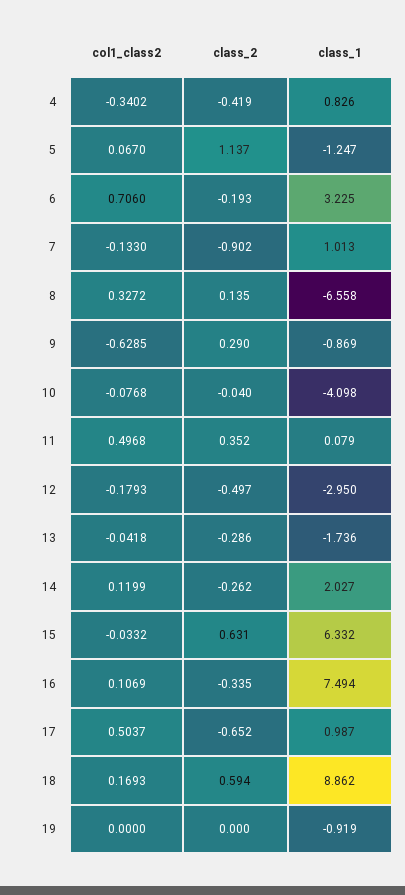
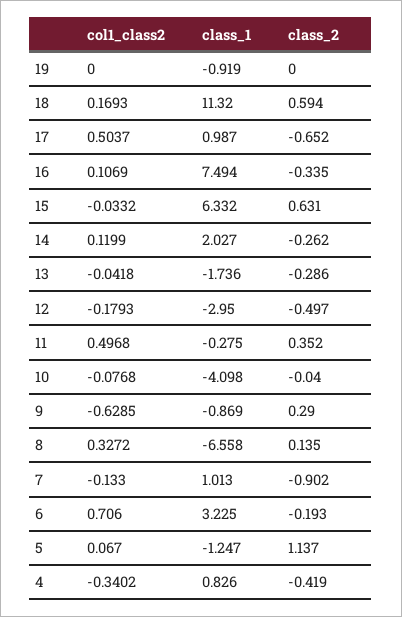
class_1, 11: 0.079 -> -0.275
class_1, 18: 8.862 -> 11.32

